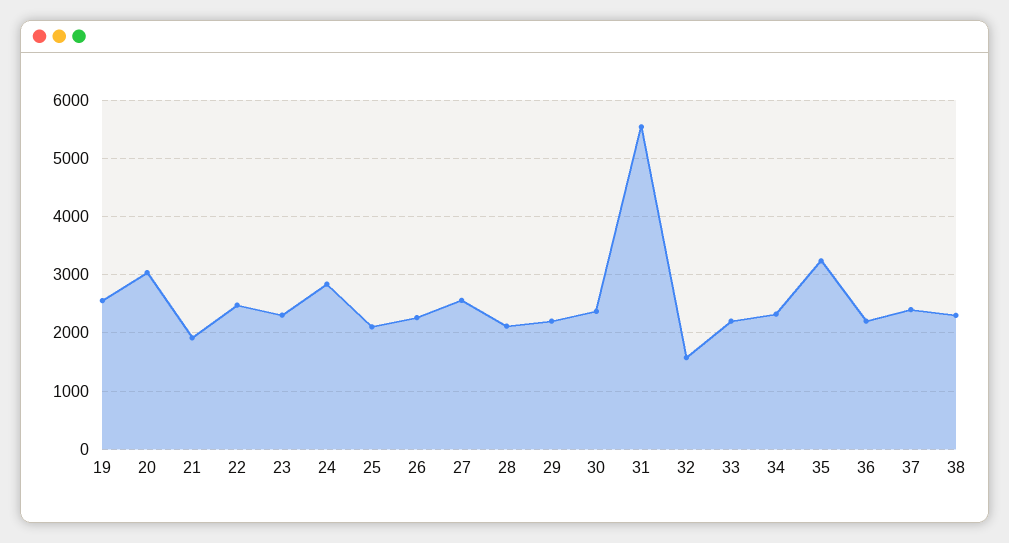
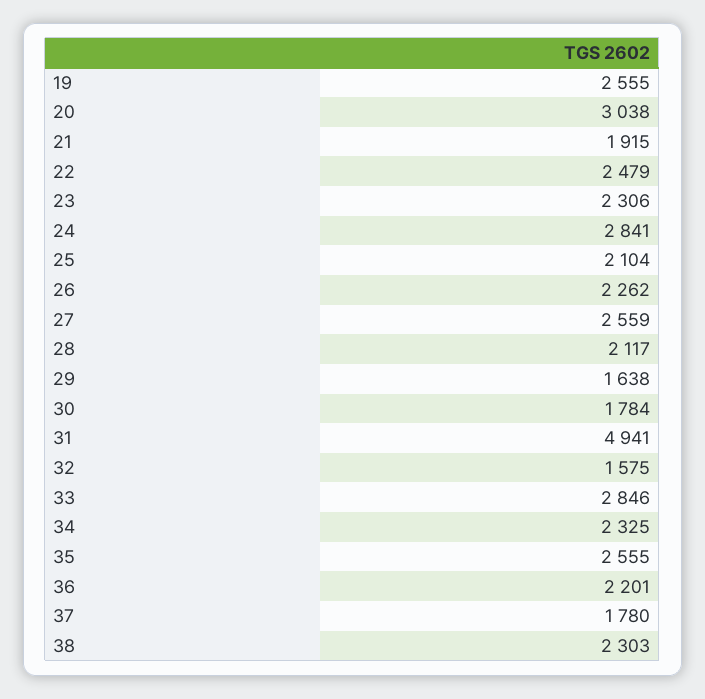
29: 2200 -> 1638
30: 2400 -> 1784
31: 5600 -> 4941
33: 2200 -> 2846
35: 3200 -> 2555
37: 2400 -> 1780

